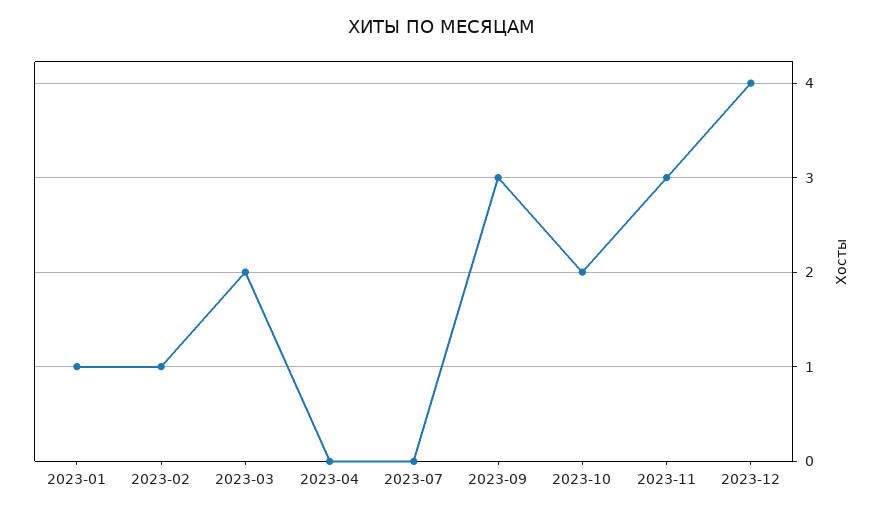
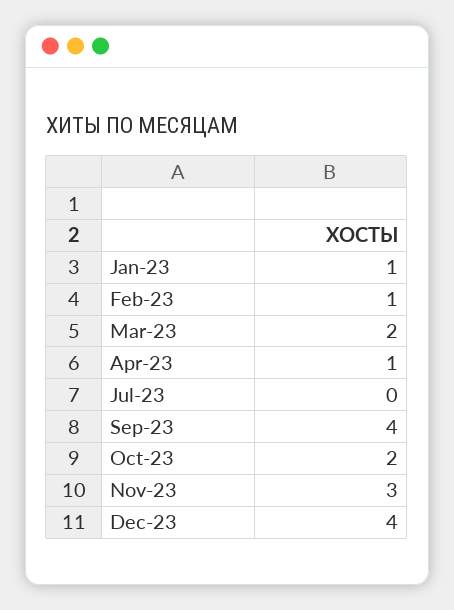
2023-04: 0 -> 1
2023-09: 3 -> 4

